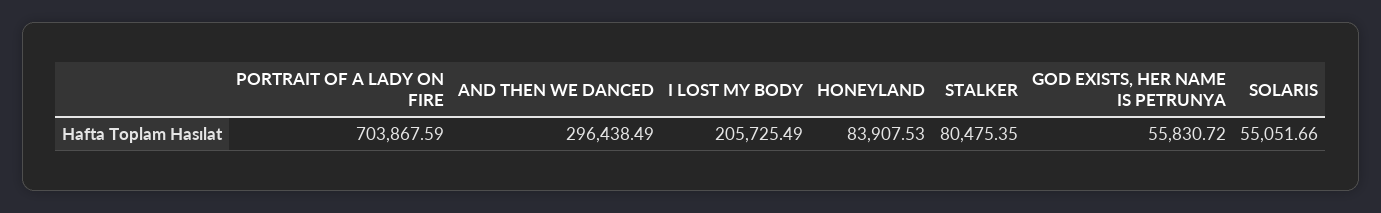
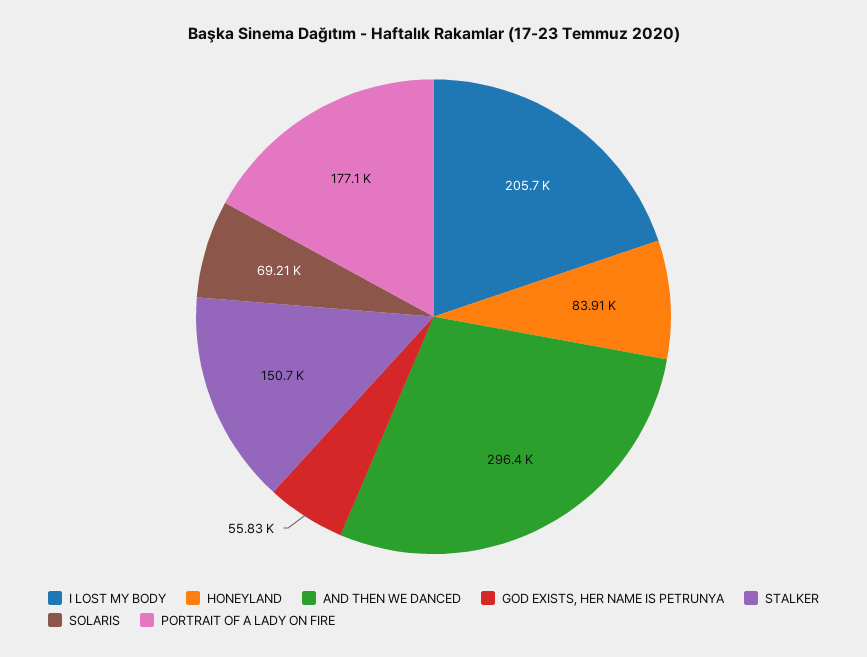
PORTRAIT OF A LADY ON FIRE: 703867.59 -> 177100
STALKER: 80475.35 -> 150700
SOLARIS: 55051.66 -> 69210

